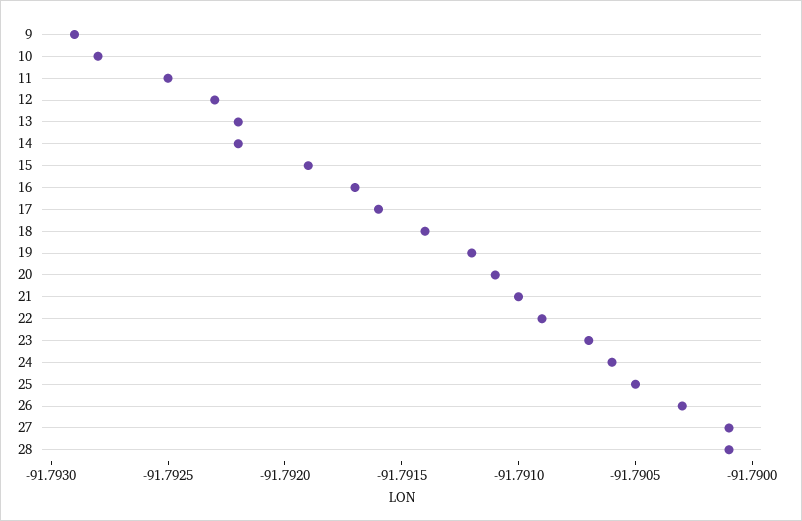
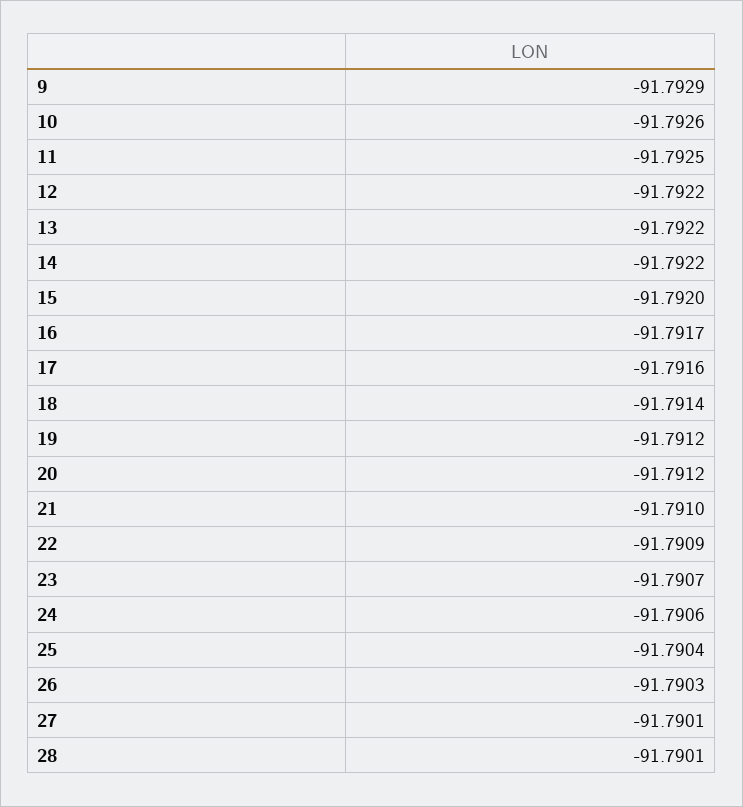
10: -91.7928 -> -91.7926
12: -91.7923 -> -91.7922
15: -91.7919 -> -91.792
20: -91.7911 -> -91.7912
25: -91.7905 -> -91.7904

